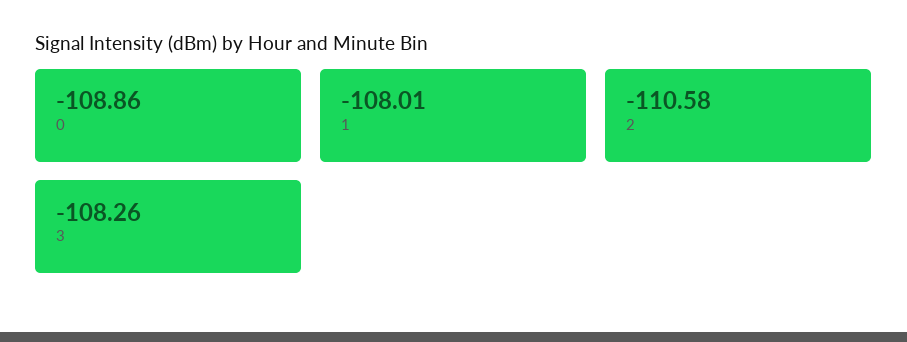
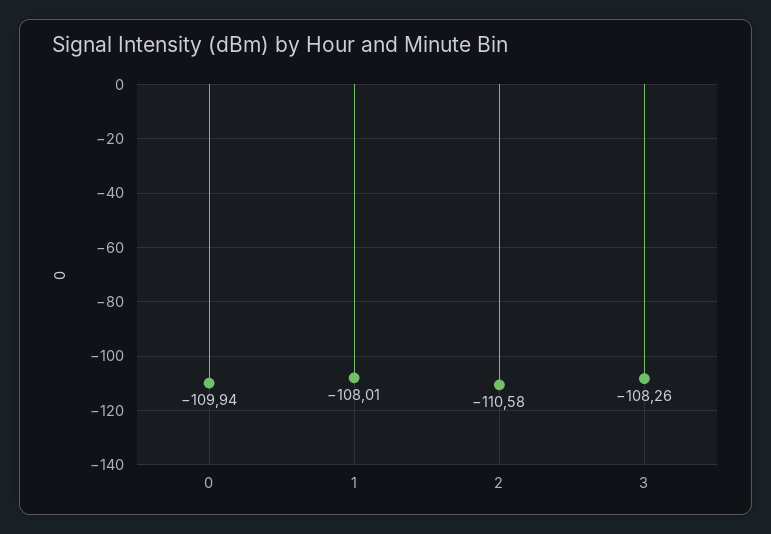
0: -108.86 -> -109.94

